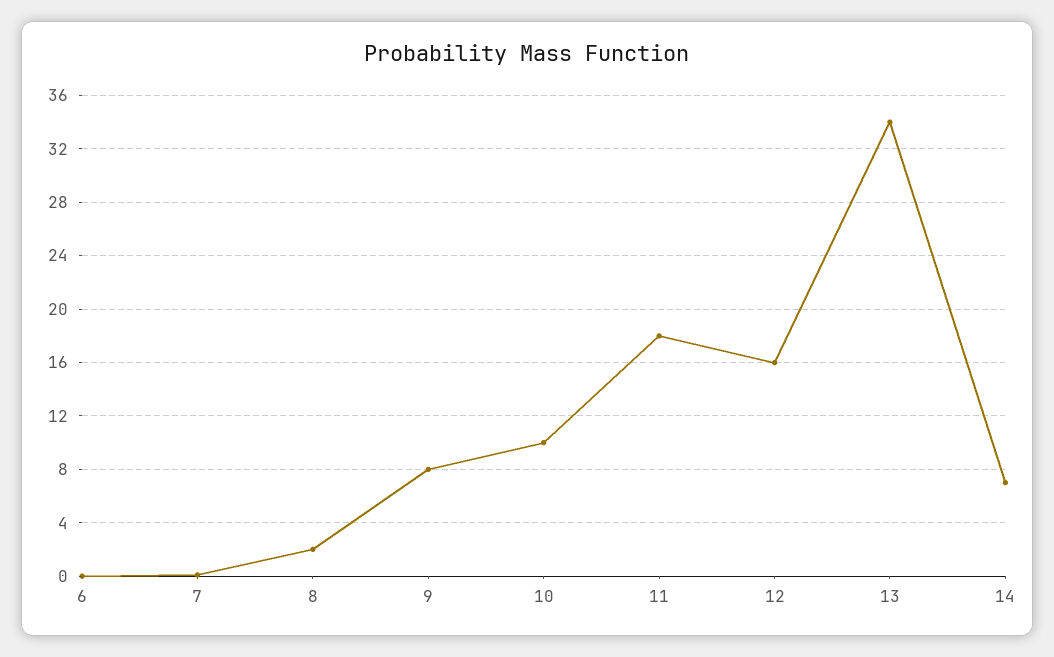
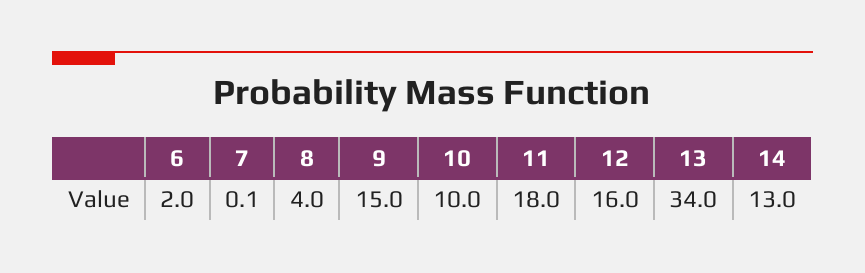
6: 0 -> 2
8: 2 -> 4
9: 8 -> 15
14: 7 -> 13

